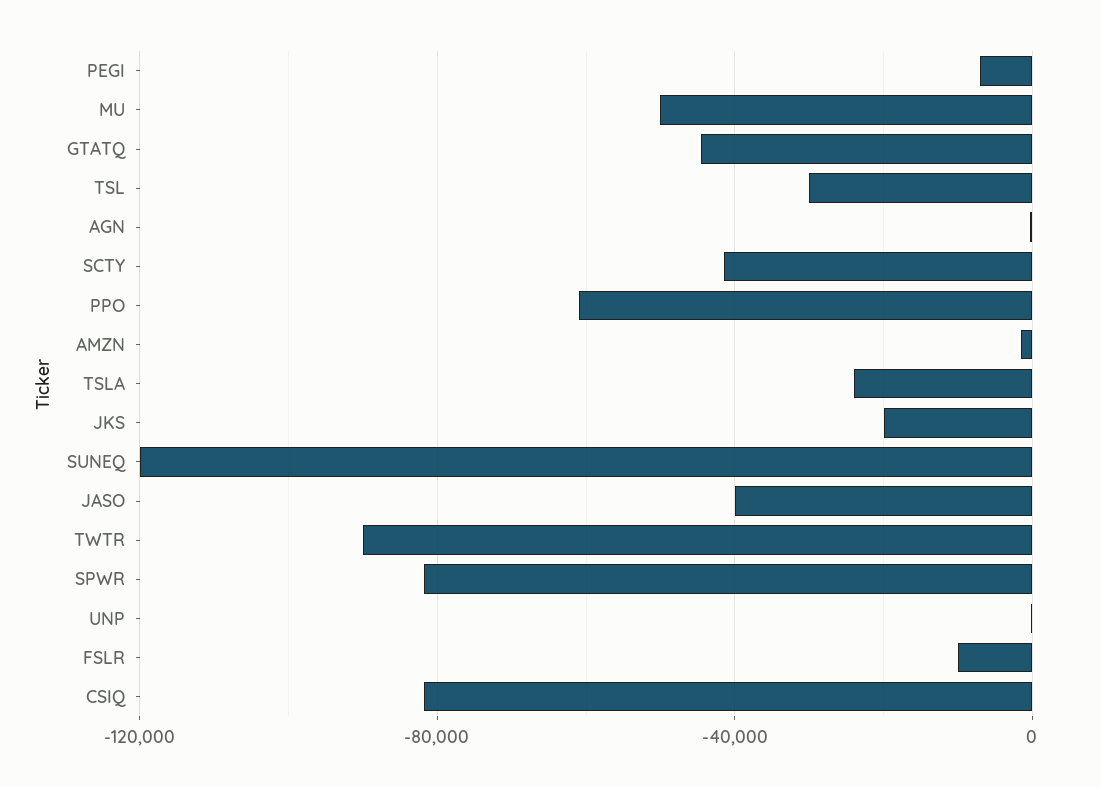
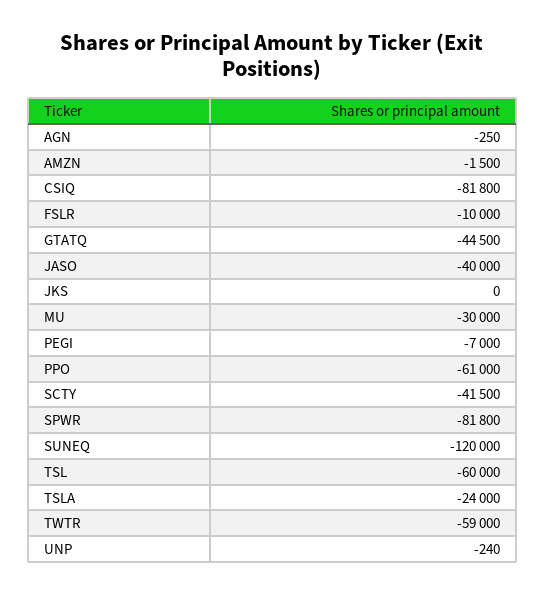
MU: -50000 -> -30000
TSL: -30000 -> -60000
JKS: -20000 -> 0
TWTR: -90000 -> -59000

